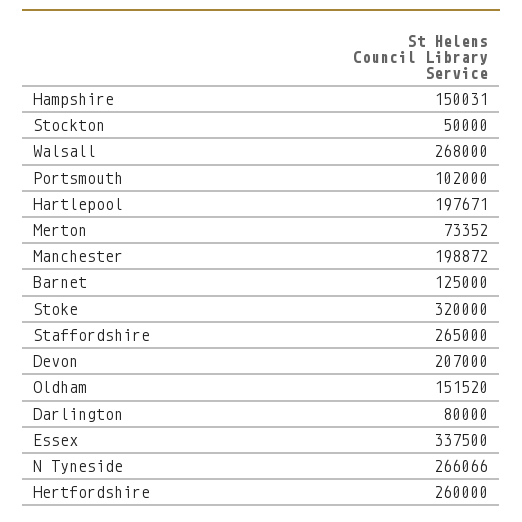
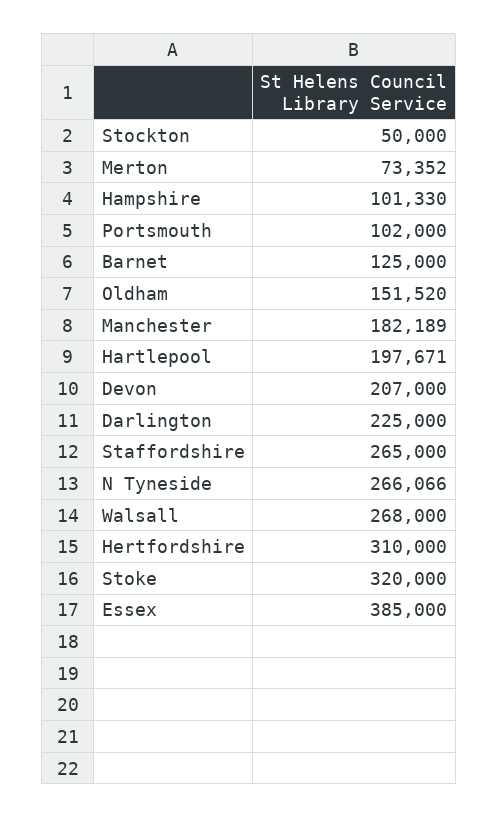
Hampshire: 150031 -> 101330
Manchester: 198872 -> 182189
Darlington: 80000 -> 225000
Essex: 337500 -> 385000
Hertfordshire: 260000 -> 310000

